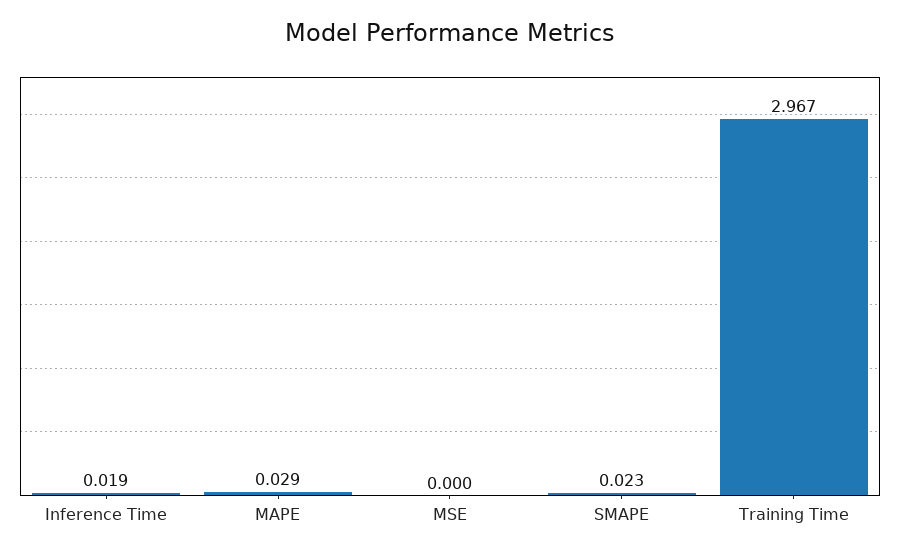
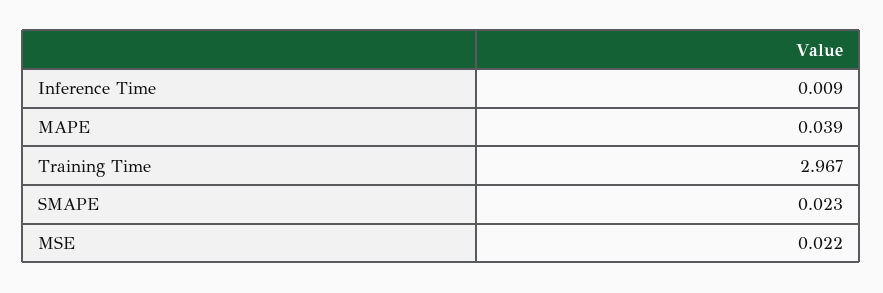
Inference Time: 0.019 -> 0.009
MAPE: 0.029 -> 0.039
MSE: 0 -> 0.022

